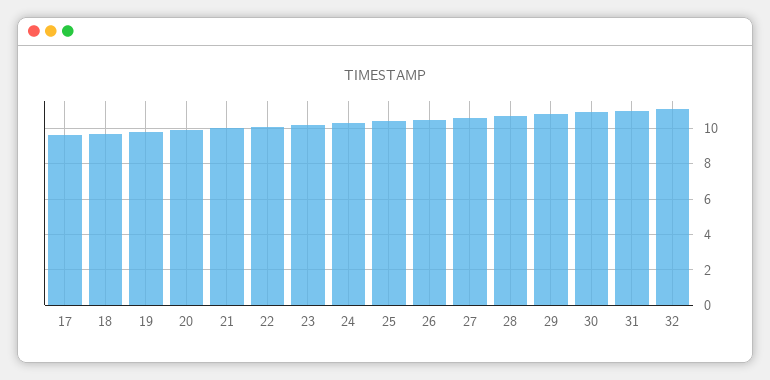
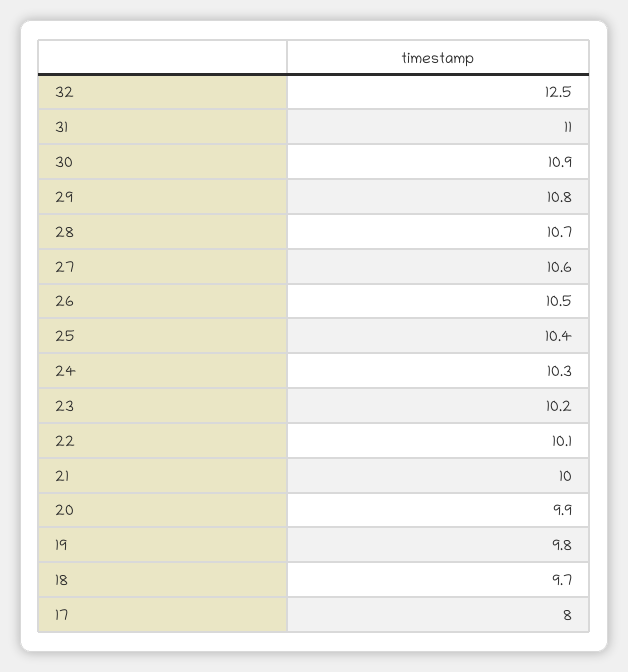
17: 9.5 -> 8
32: 11 -> 12.5

